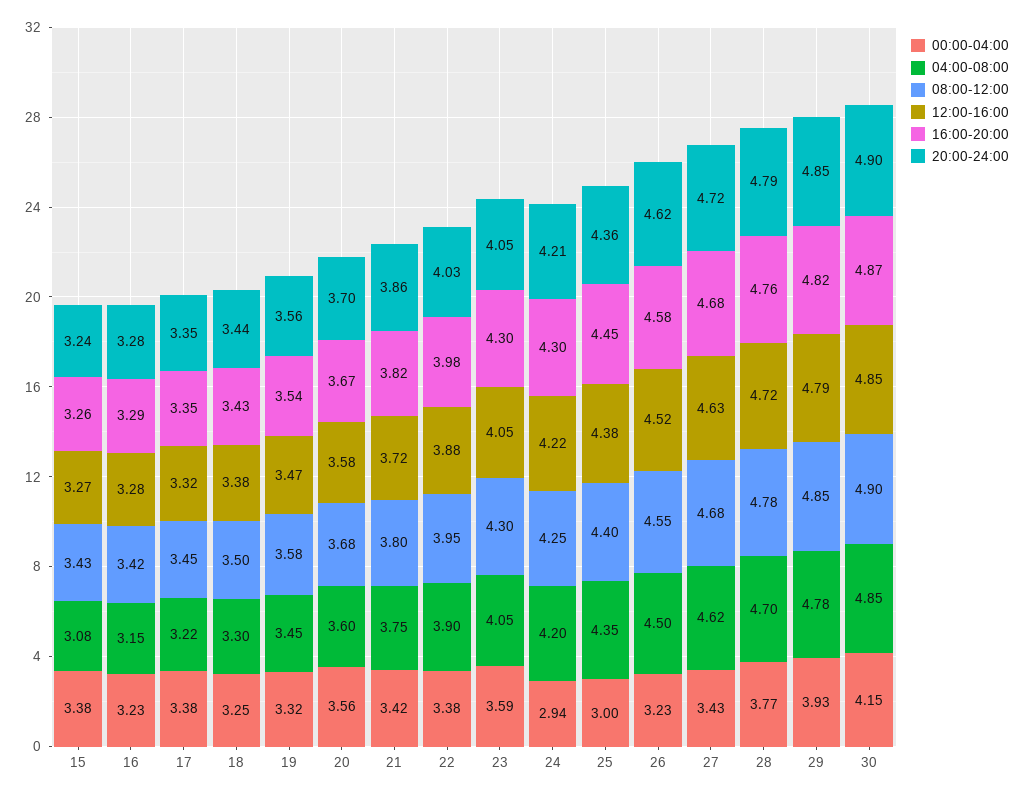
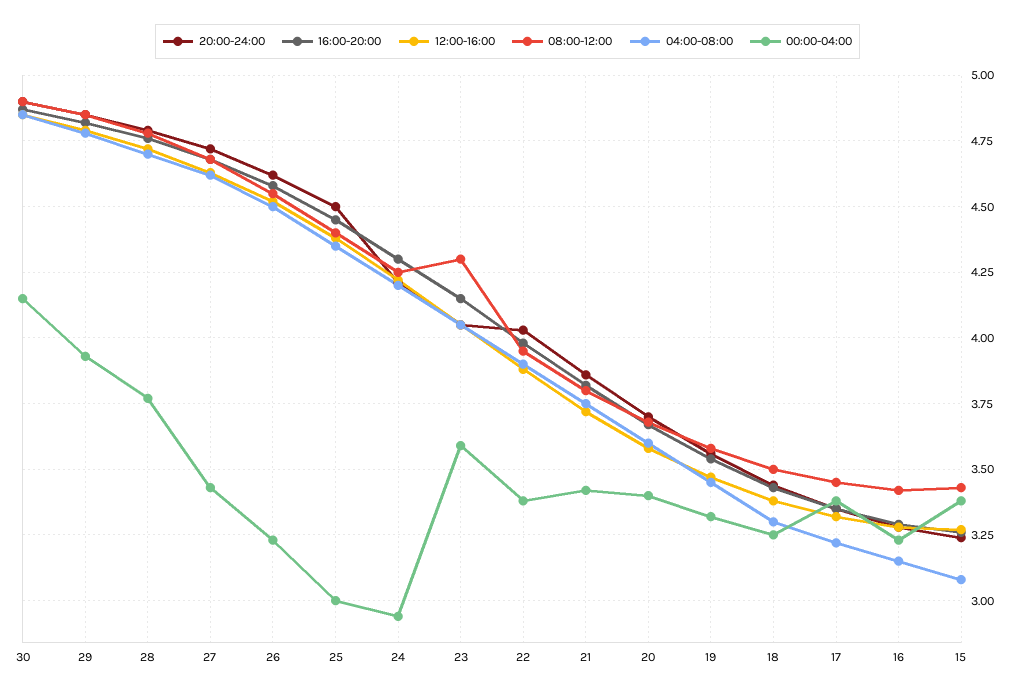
00:00-04:00, 20: 3.56 -> 3.4
16:00-20:00, 23: 4.3 -> 4.15
20:00-24:00, 25: 4.36 -> 4.5

